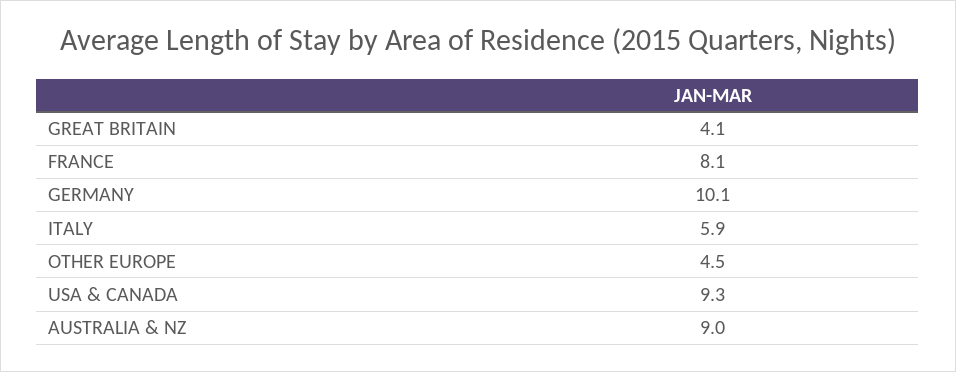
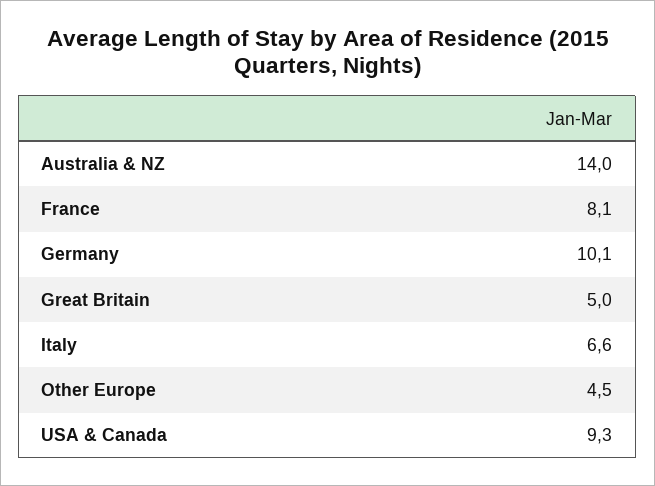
GREAT BRITAIN: 4.1 -> 5
ITALY: 5.9 -> 6.6
AUSTRALIA & NZ: 9 -> 14

